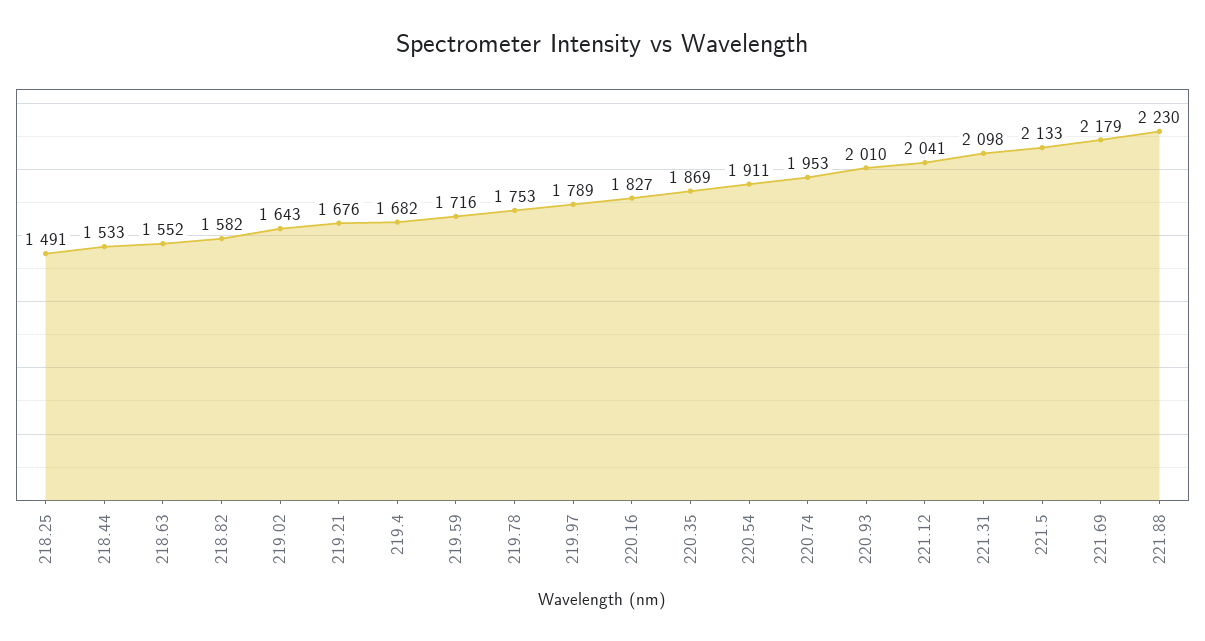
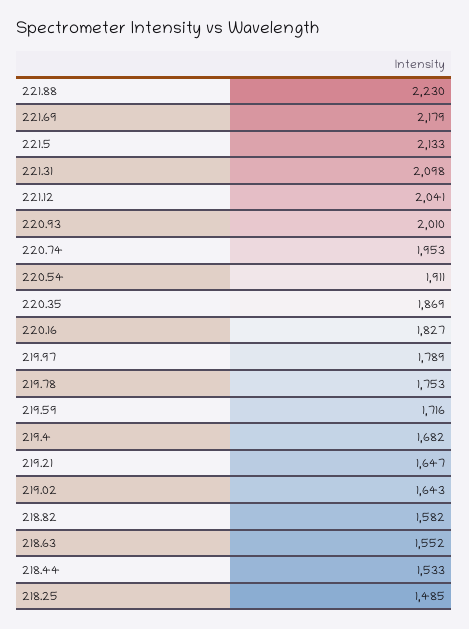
218.25: 1491 -> 1485
219.21: 1676 -> 1647

